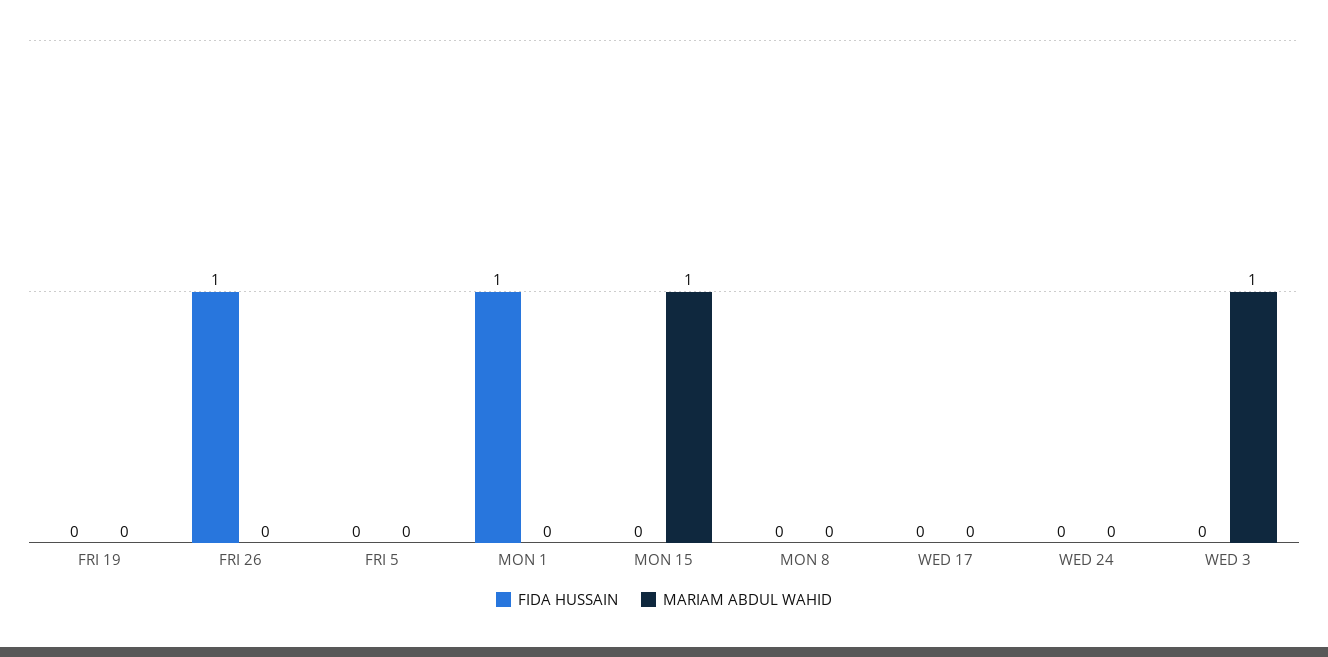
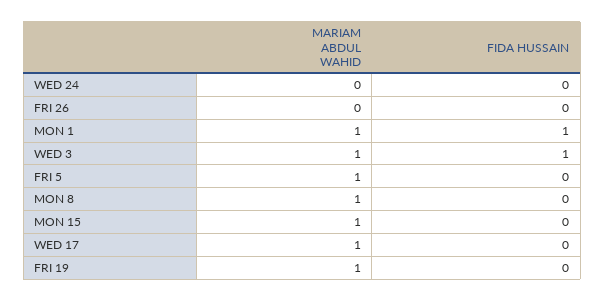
MARIAM ABDUL WAHID, FRI 19: 0 -> 1
FIDA HUSSAIN, FRI 26: 1 -> 0
MARIAM ABDUL WAHID, FRI 5: 0 -> 1
MARIAM ABDUL WAHID, MON 1: 0 -> 1
MARIAM ABDUL WAHID, MON 8: 0 -> 1
MARIAM ABDUL WAHID, WED 17: 0 -> 1
FIDA HUSSAIN, WED 3: 0 -> 1

